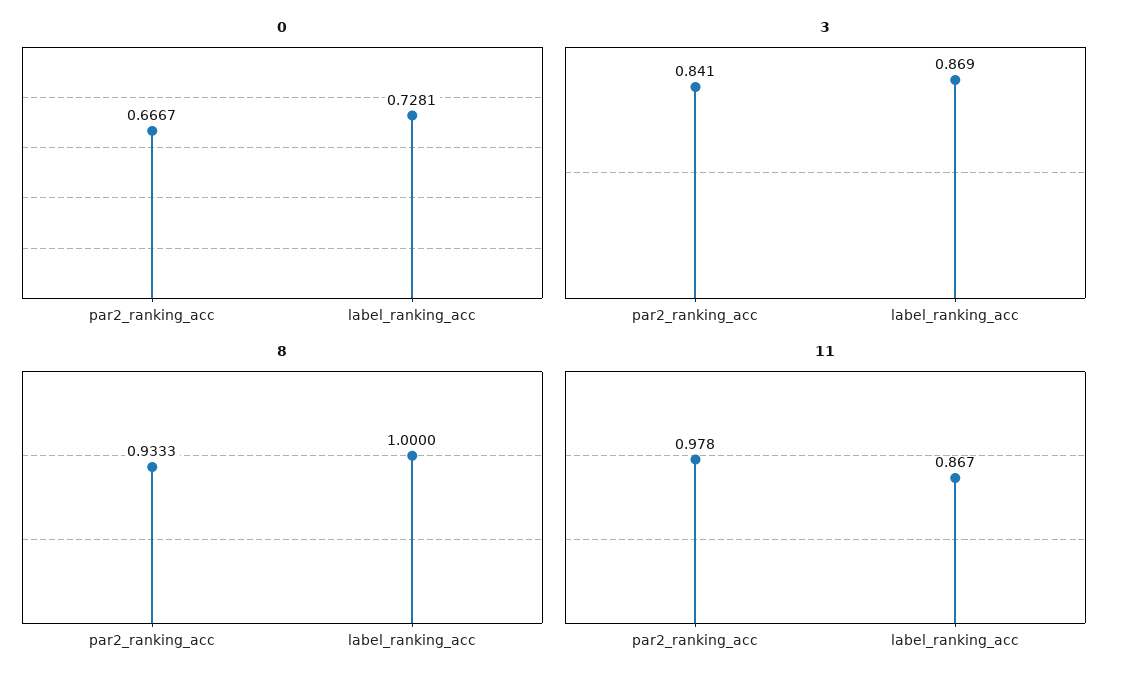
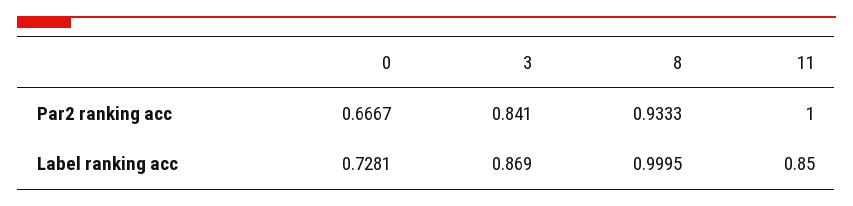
8, label_ranking_acc: 1 -> 0.9995
11, par2_ranking_acc: 0.978 -> 1
11, label_ranking_acc: 0.867 -> 0.85

